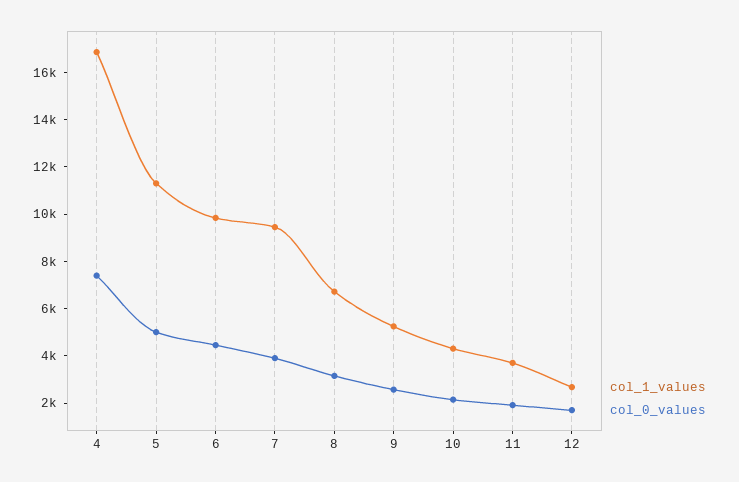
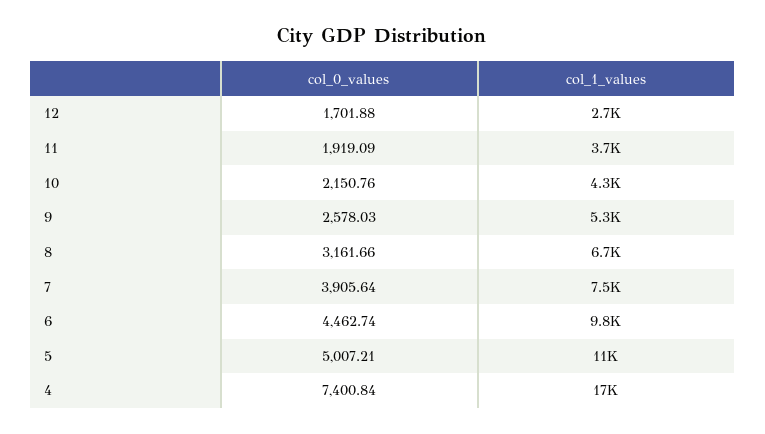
col_1_values, 7: 9500 -> 7500

